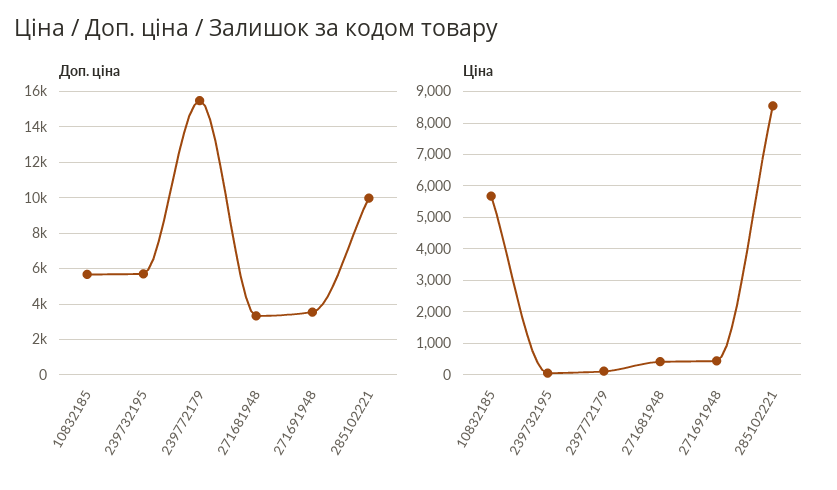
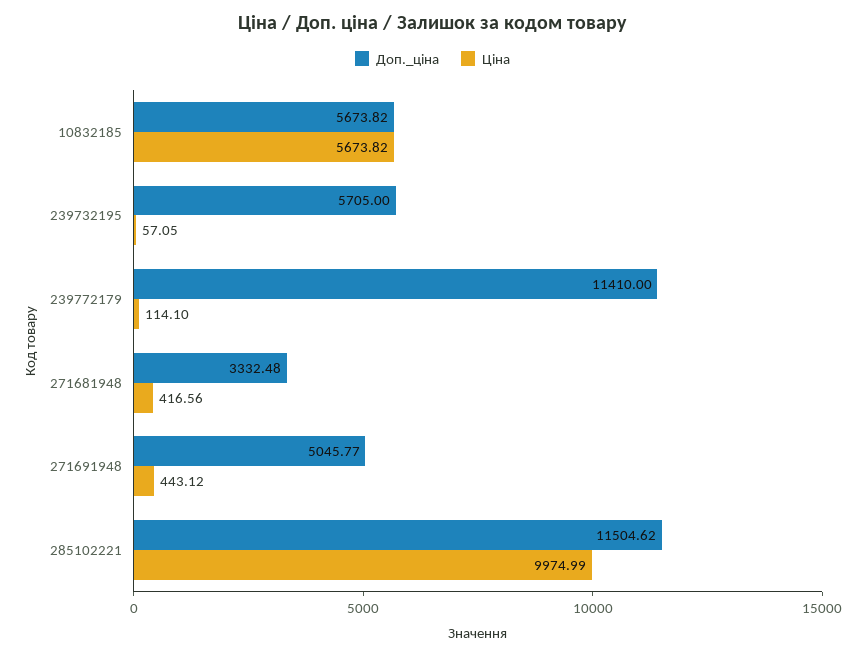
Доп. ціна, 239772179: 15500 -> 11410
Доп. ціна, 271691948: 3500 -> 5045.77
Доп. ціна, 285102221: 10000 -> 11504.62
Ціна, 285102221: 8600 -> 9974.99

